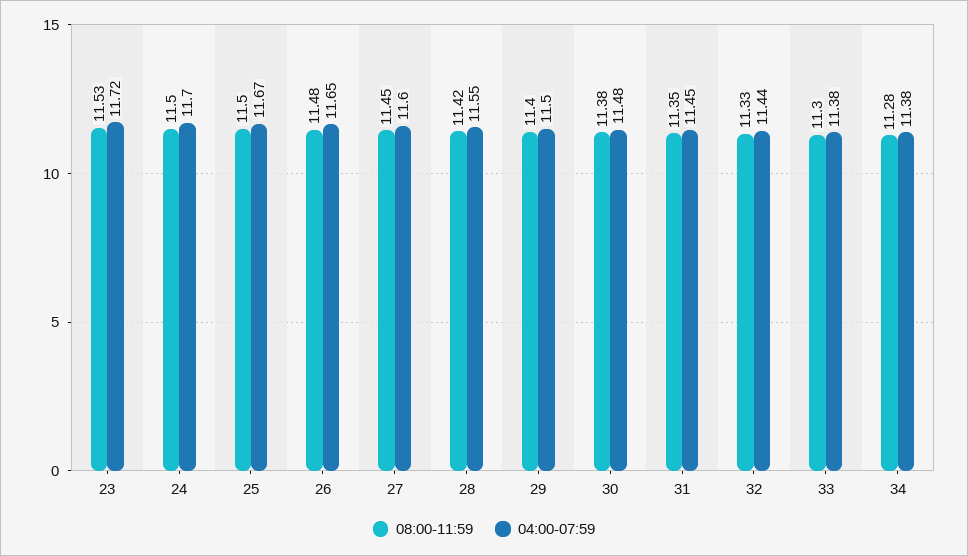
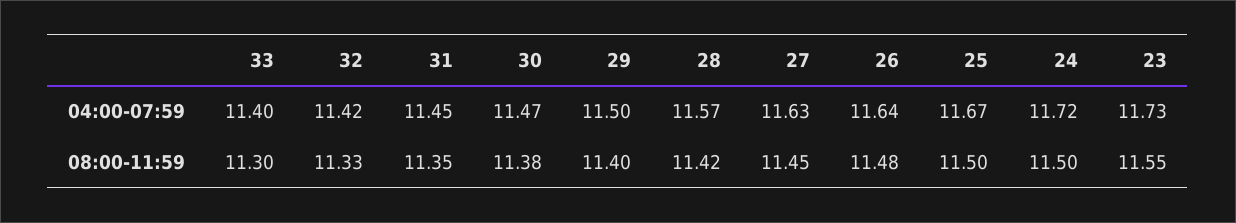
08:00-11:59, 23: 11.53 -> 11.55
04:00-07:59, 23: 11.72 -> 11.73
04:00-07:59, 24: 11.7 -> 11.72
04:00-07:59, 26: 11.65 -> 11.64
04:00-07:59, 27: 11.6 -> 11.63
04:00-07:59, 28: 11.55 -> 11.57
04:00-07:59, 30: 11.48 -> 11.47
04:00-07:59, 32: 11.44 -> 11.42
04:00-07:59, 33: 11.38 -> 11.4
08:00-11:59, 34: 11.28 -> none
04:00-07:59, 34: 11.38 -> none

